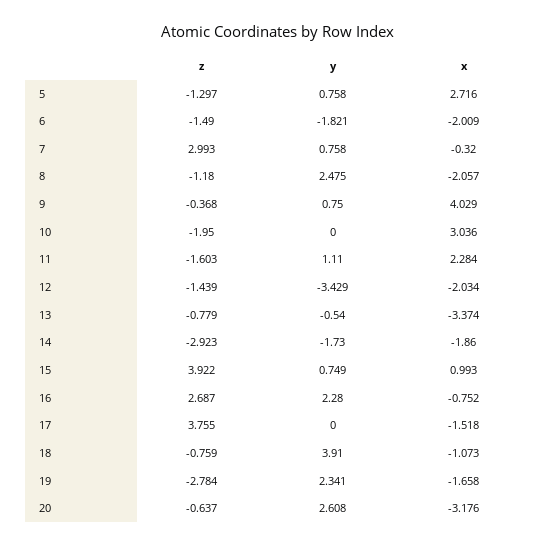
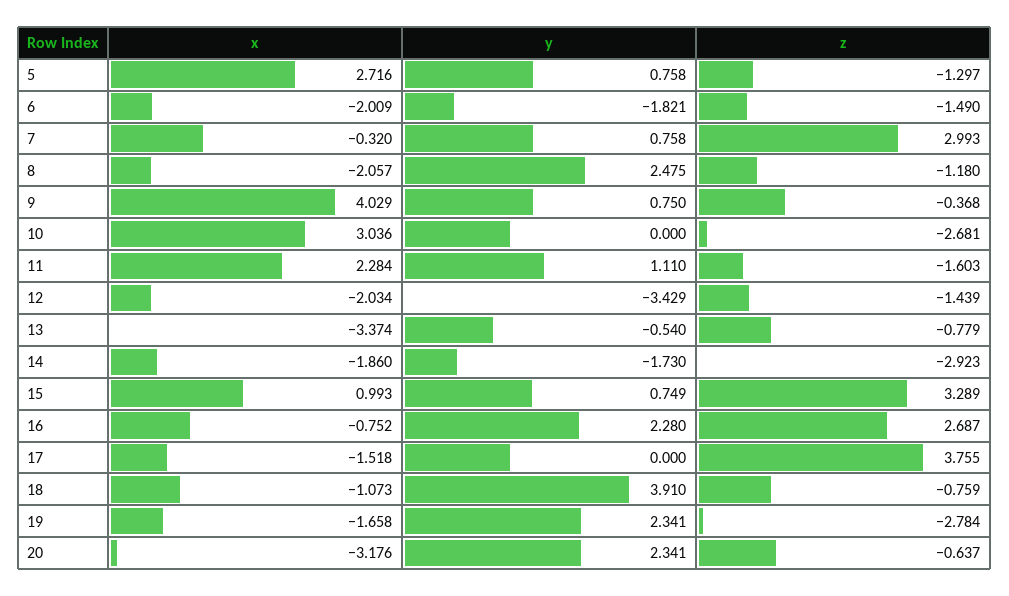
z, 10: -1.95 -> -2.681
z, 15: 3.922 -> 3.289
y, 20: 2.608 -> 2.341

